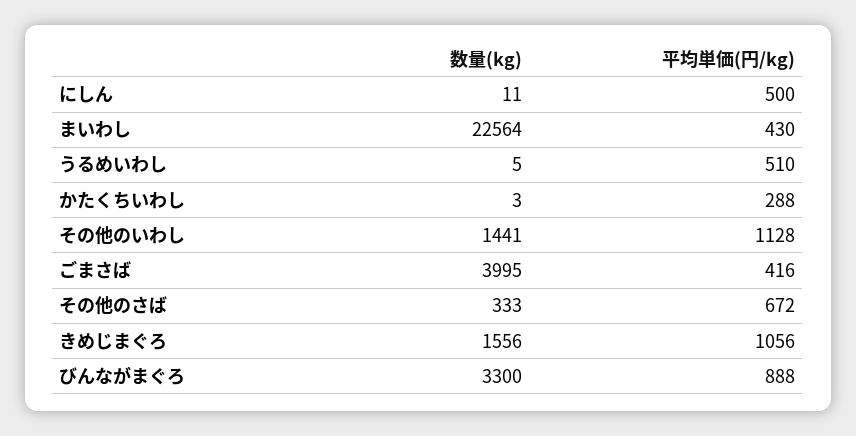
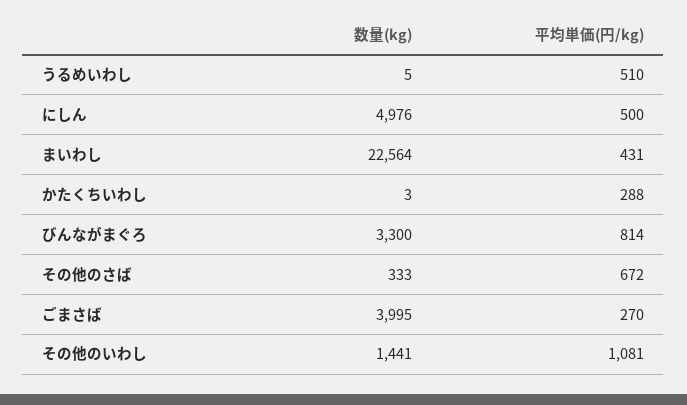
数量(kg), にしん: 11 -> 4976
平均単価(円/kg), まいわし: 430 -> 431
平均単価(円/kg), その他のいわし: 1128 -> 1081
平均単価(円/kg), ごまさば: 416 -> 270
数量(kg), きめじまぐろ: 1556 -> none
平均単価(円/kg), きめじまぐろ: 1056 -> none
平均単価(円/kg), びんながまぐろ: 888 -> 814

